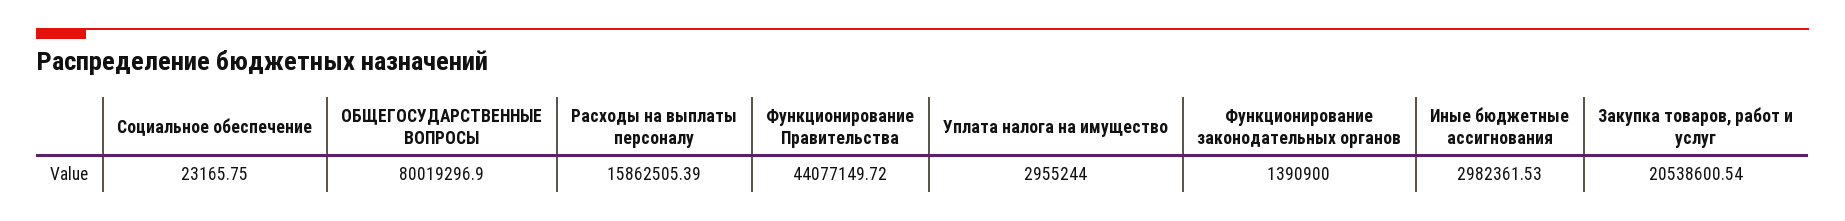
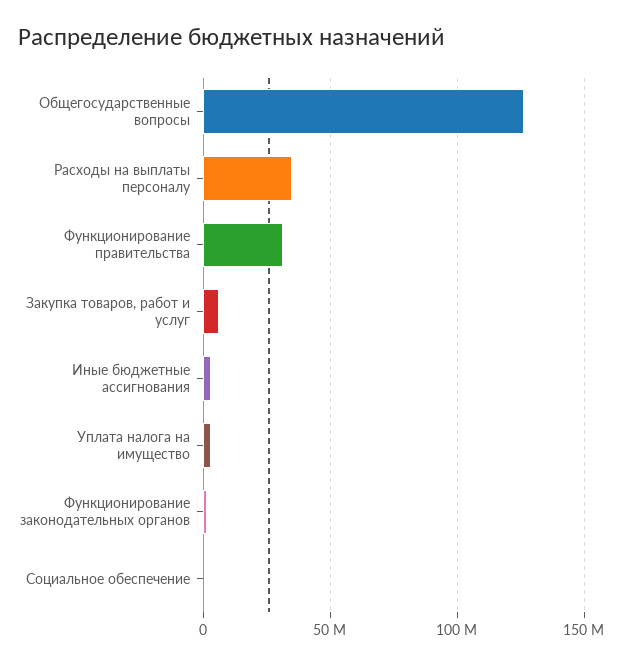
ОБЩЕГОСУДАРСТВЕННЫЕ ВОПРОСЫ: 80019296.9 -> 125000000
Расходы на выплаты персоналу: 15862505.39 -> 35000000
Функционирование Правительства: 44077149.72 -> 30000000
Закупка товаров, работ и услуг: 20538600.54 -> 5000000

